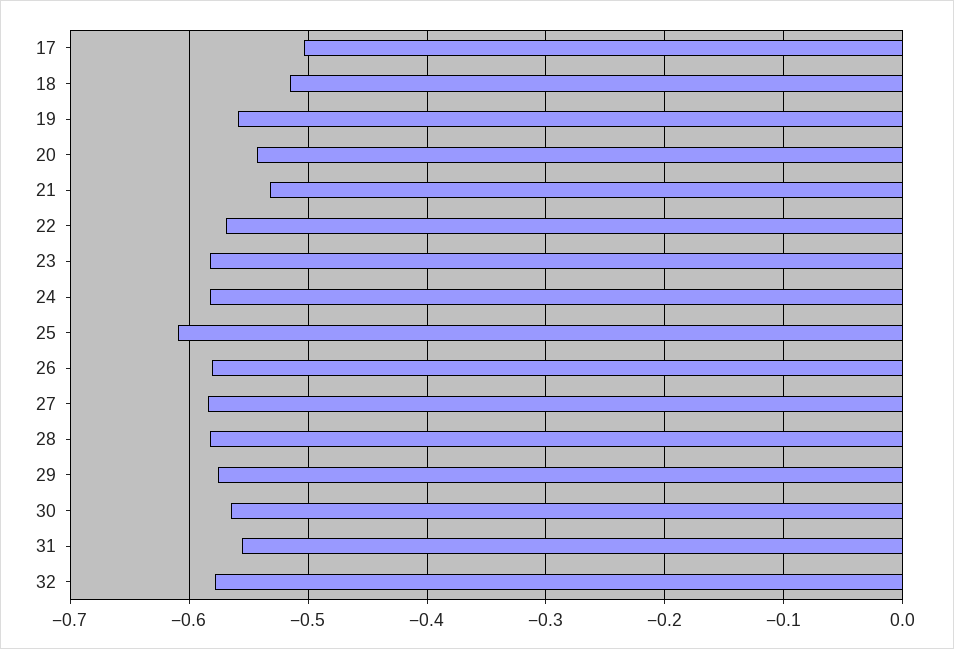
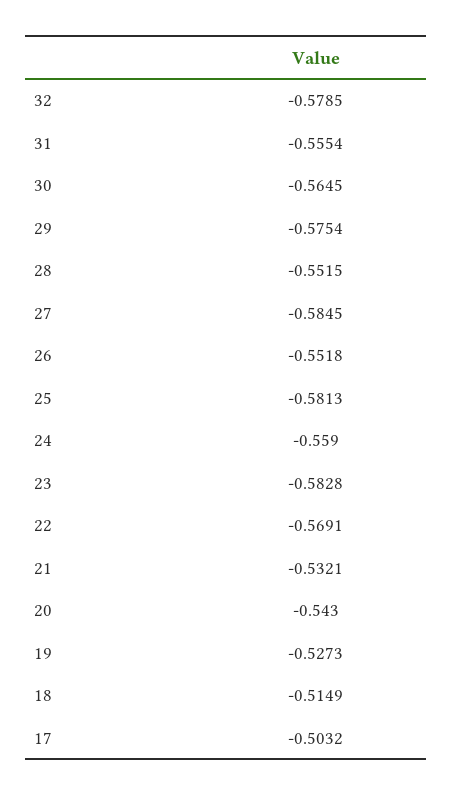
19: -0.56 -> -0.5273
24: -0.58 -> -0.559
25: -0.61 -> -0.5813
26: -0.58 -> -0.5518
28: -0.58 -> -0.5515

